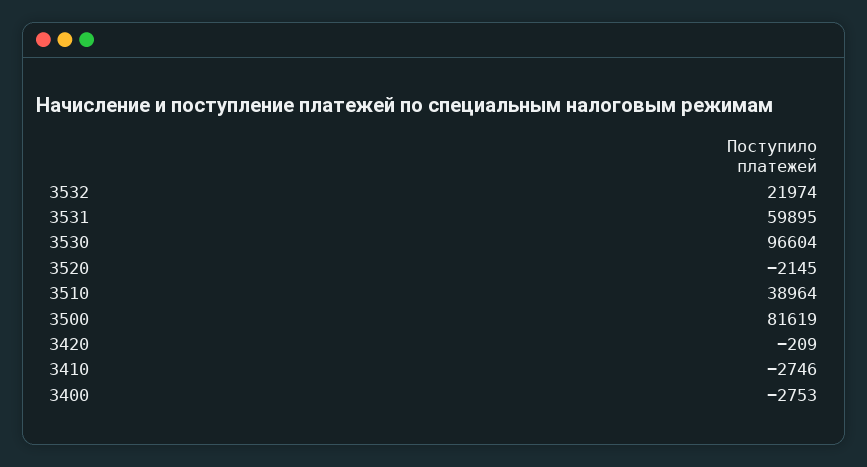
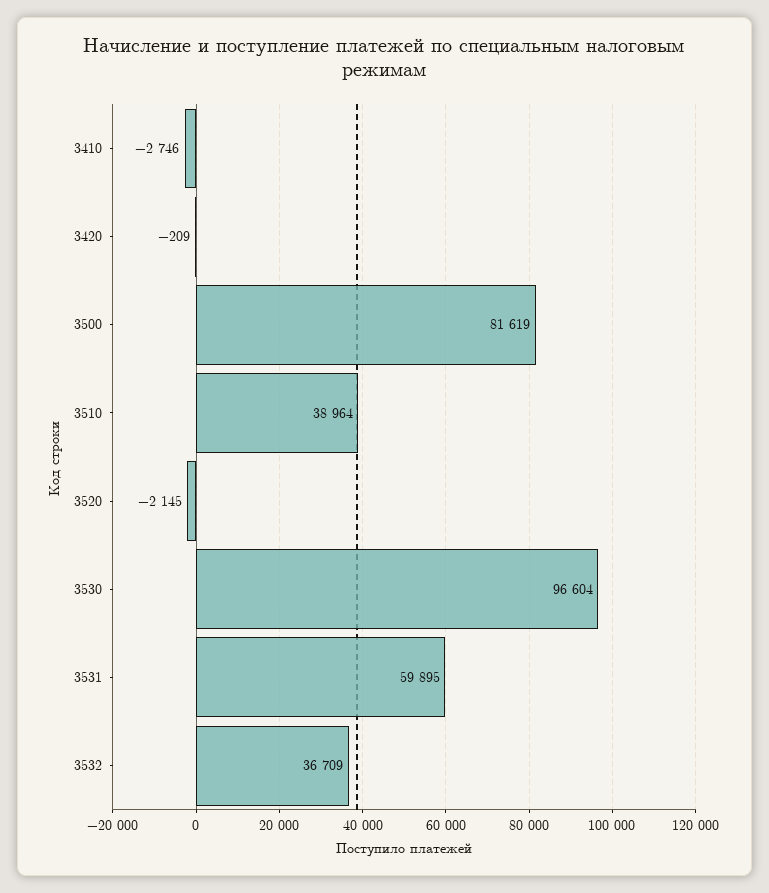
3532: 21974 -> 36709
3400: -2753 -> none

